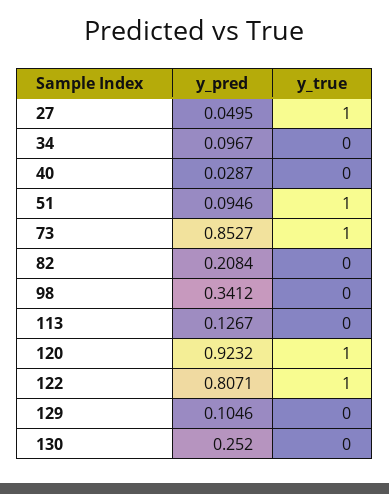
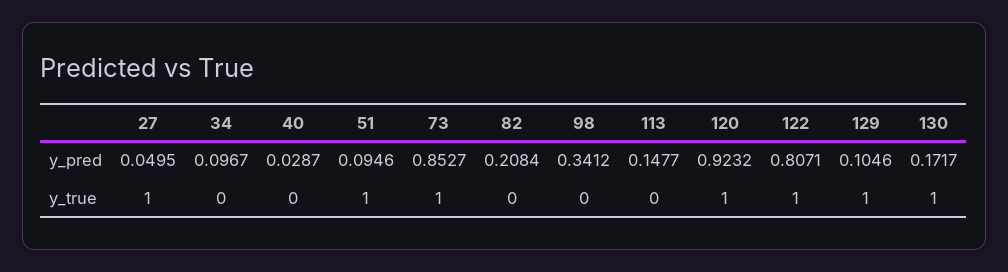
y_pred, 113: 0.1267 -> 0.1477
y_true, 129: 0 -> 1
y_pred, 130: 0.252 -> 0.1717
y_true, 130: 0 -> 1

